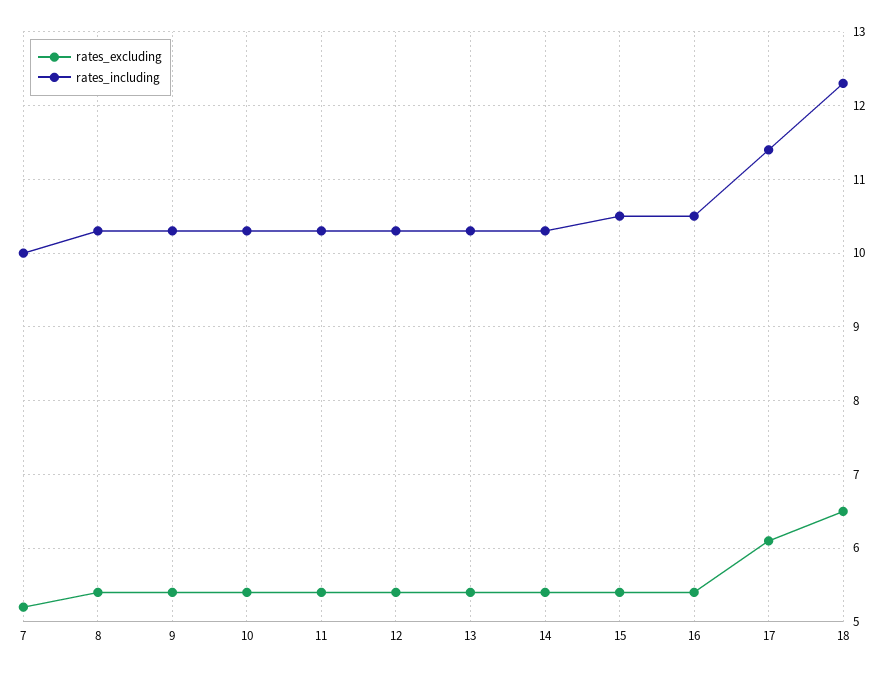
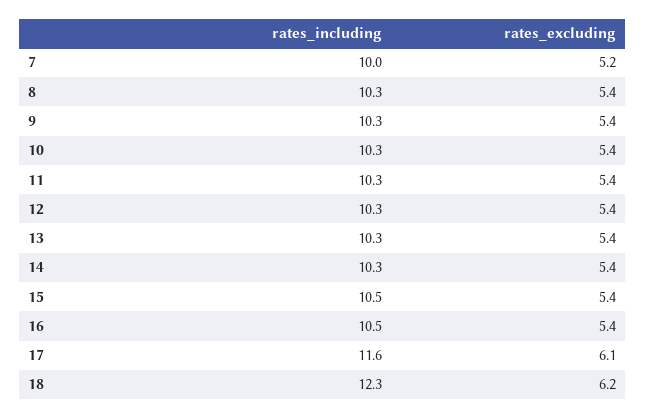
rates_including, 17: 11.4 -> 11.6
rates_excluding, 18: 6.5 -> 6.2

